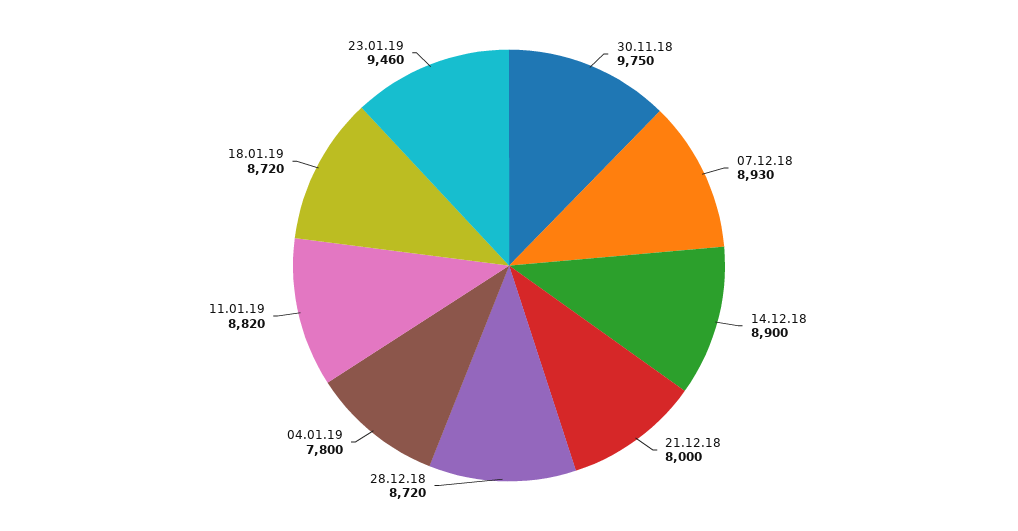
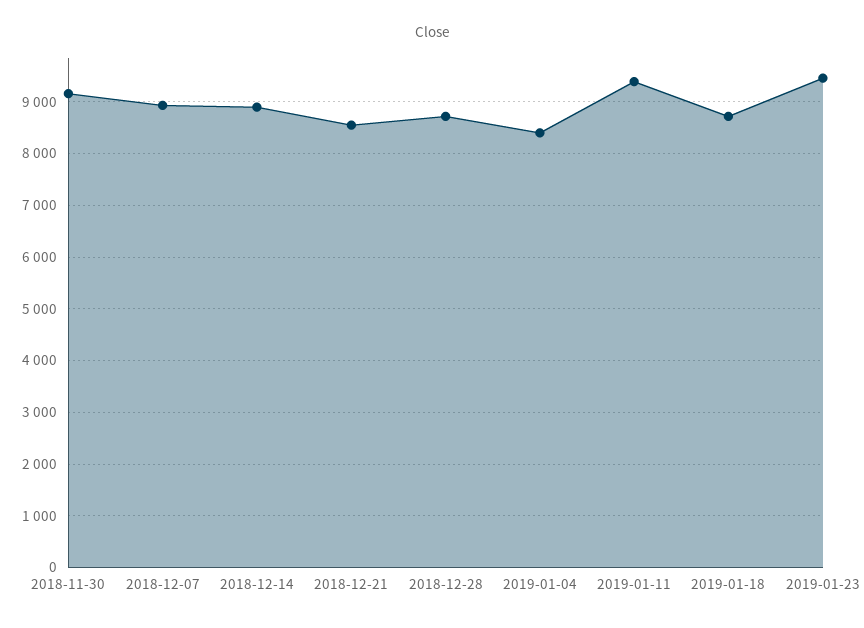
30.11.18: 9750 -> 9200
21.12.18: 8000 -> 8600
04.01.19: 7800 -> 8400
11.01.19: 8820 -> 9400

